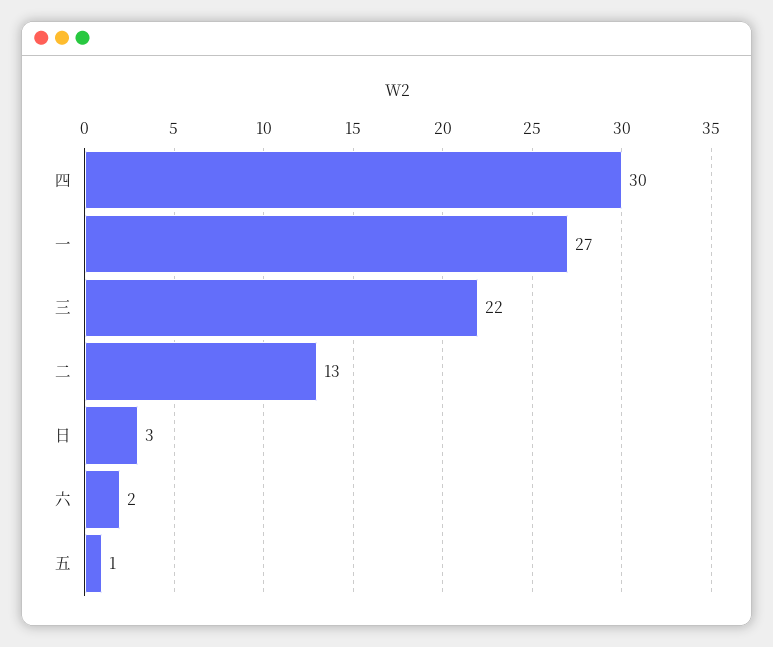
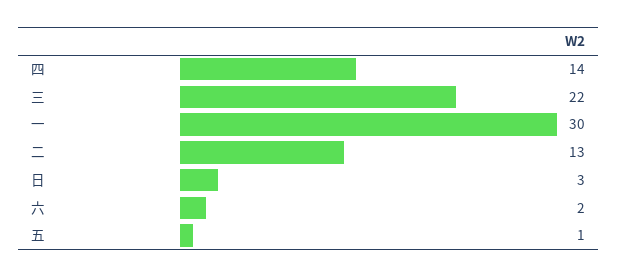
四: 30 -> 14
一: 27 -> 30

